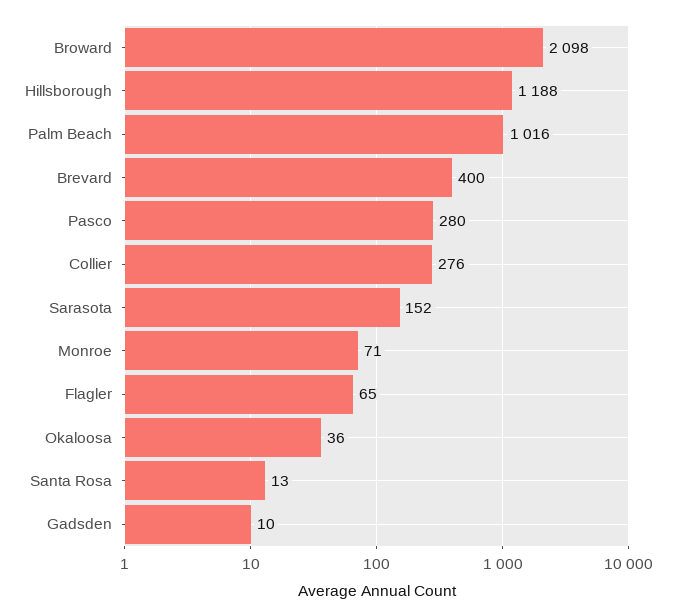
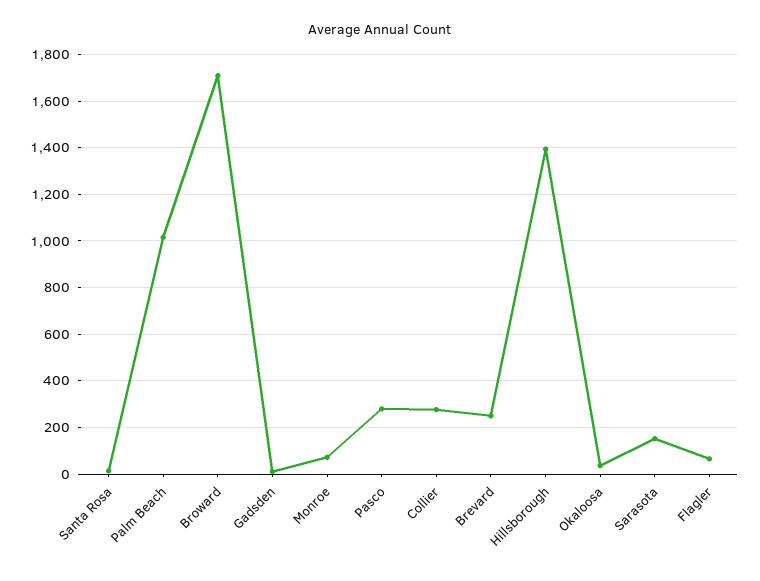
Broward: 2098 -> 1700
Hillsborough: 1188 -> 1400
Brevard: 400 -> 250

